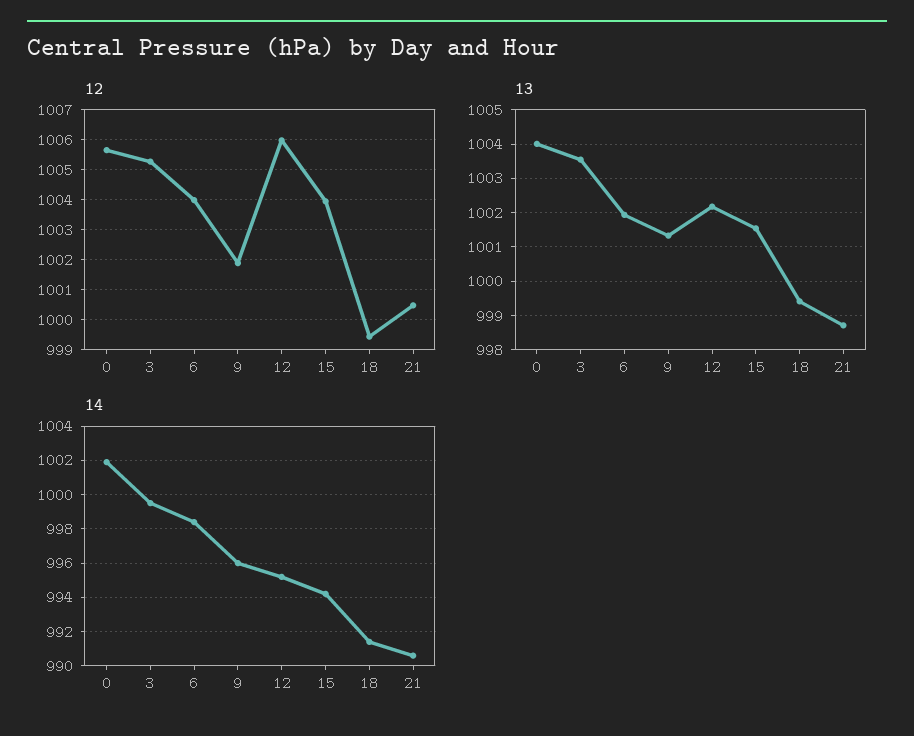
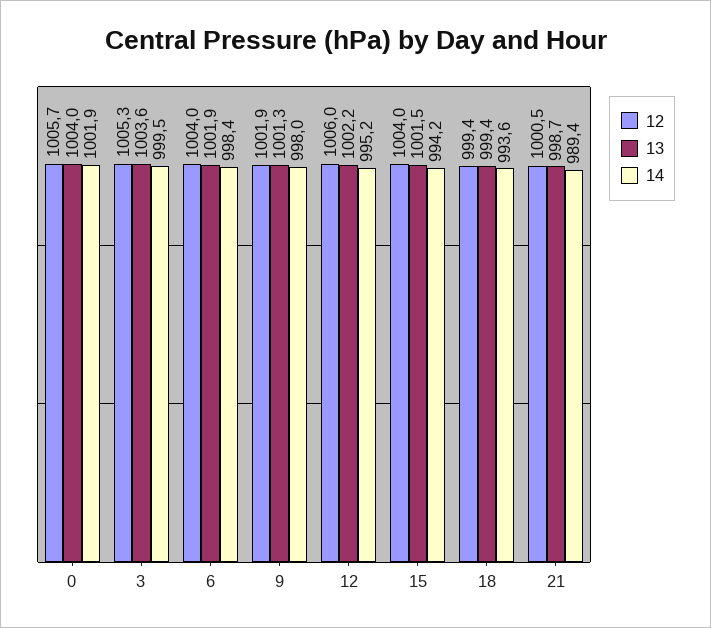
14, 9: 996 -> 998
14, 18: 991.5 -> 993.6
14, 21: 990.5 -> 989.4

